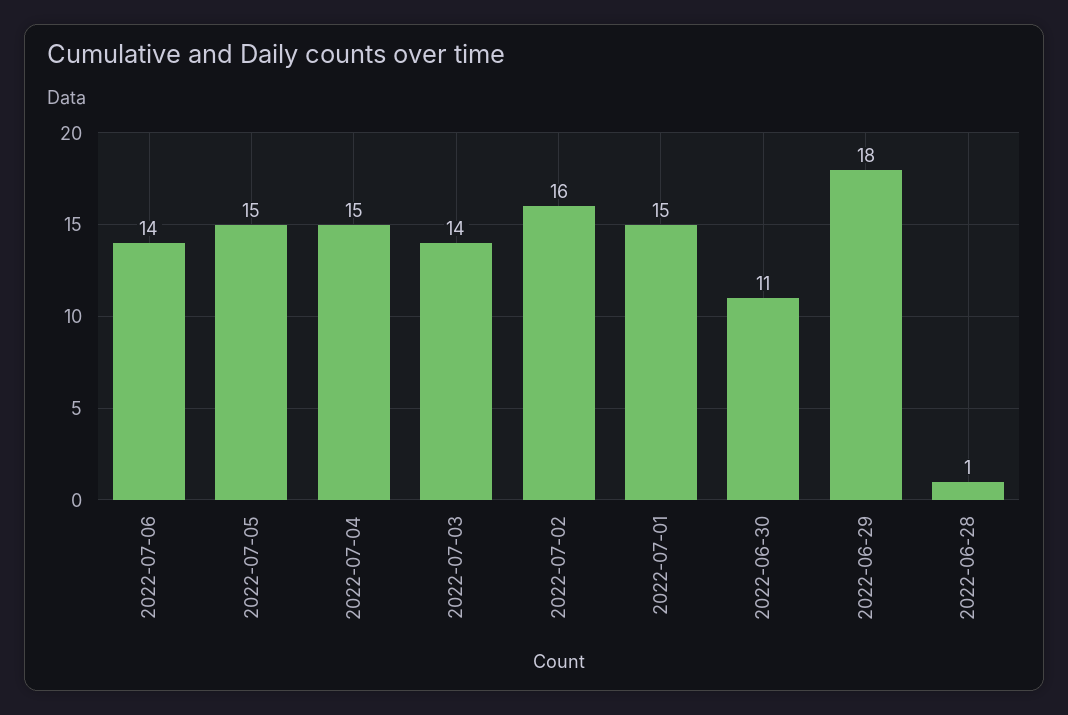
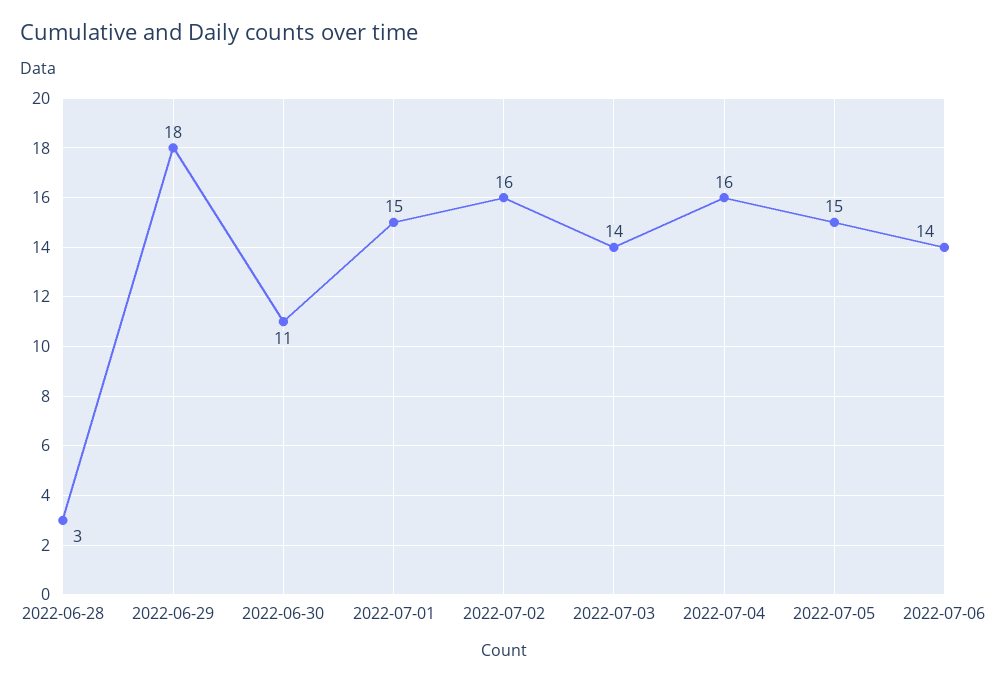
2022-07-04: 15 -> 16
2022-06-28: 1 -> 3

